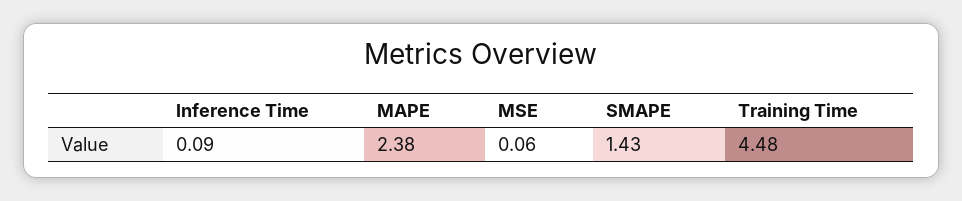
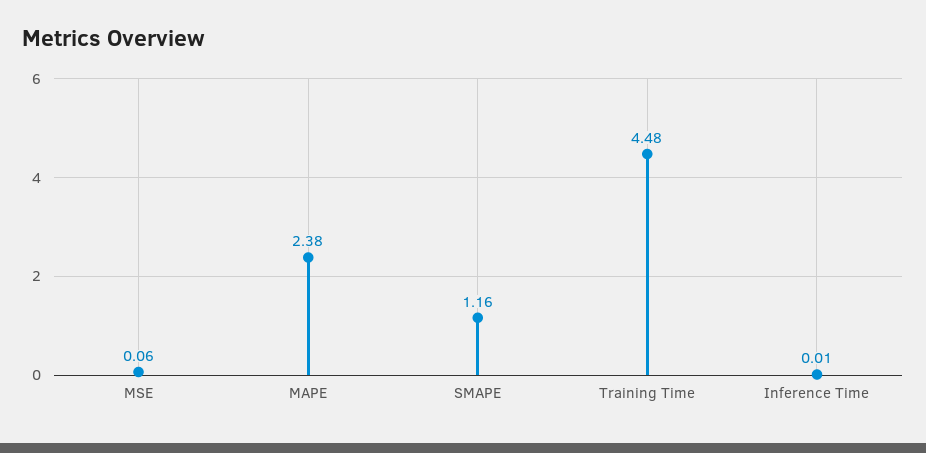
Inference Time: 0.09 -> 0.01
SMAPE: 1.43 -> 1.16

